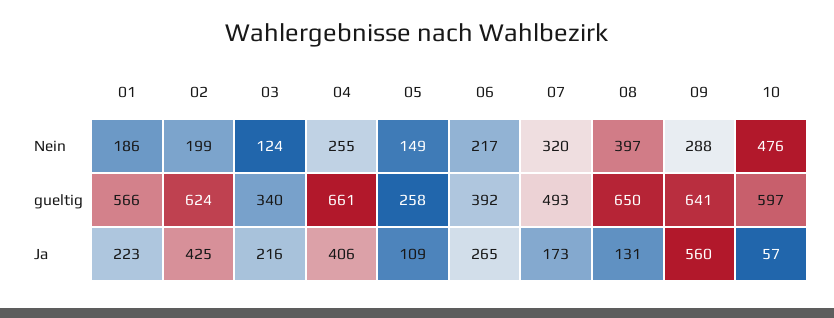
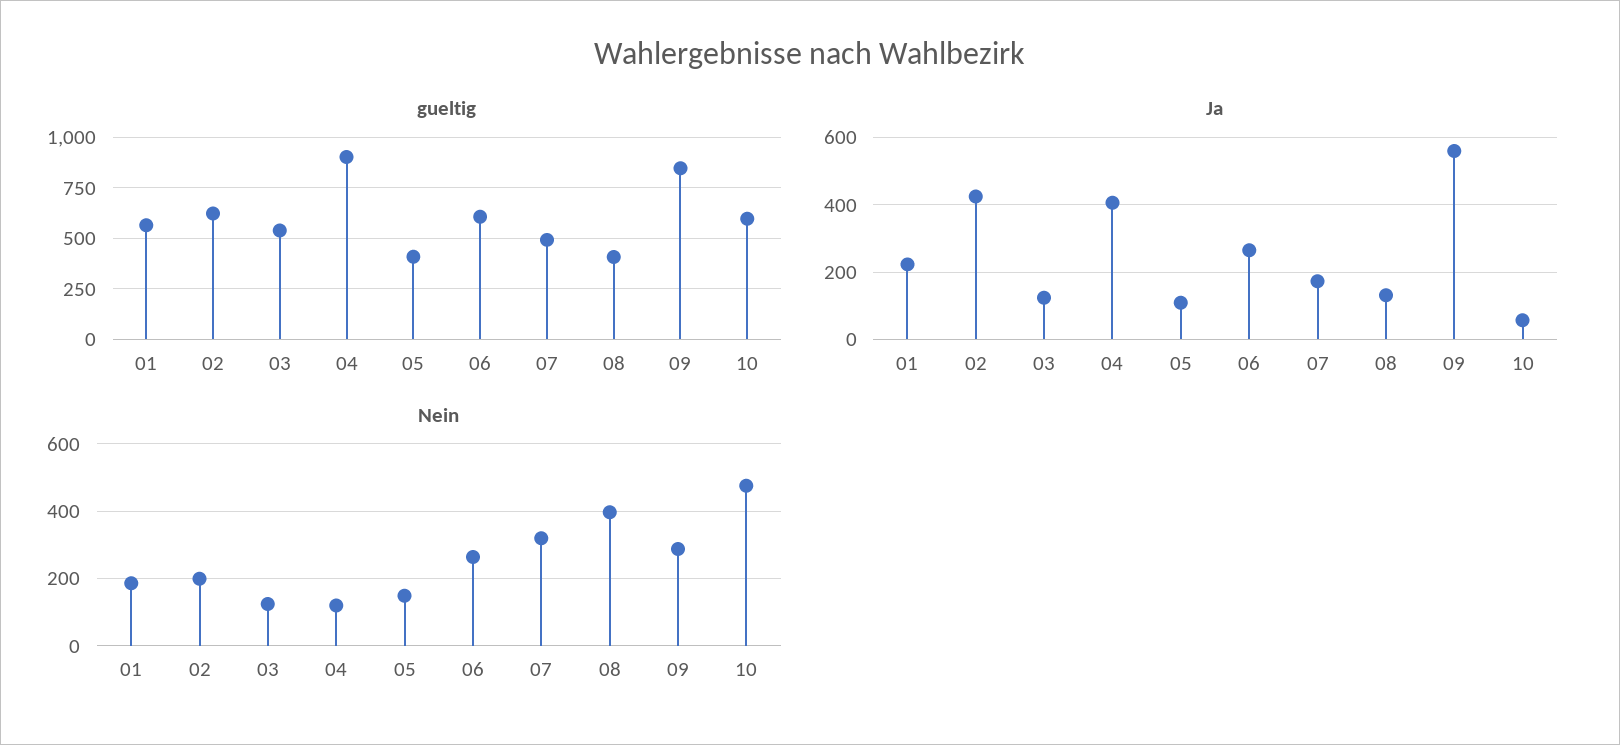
Nein, 04: 255 -> 120
Nein, 06: 217 -> 260
gueltig, 03: 340 -> 550
gueltig, 04: 661 -> 900
gueltig, 05: 258 -> 400
gueltig, 06: 392 -> 600
gueltig, 08: 650 -> 400
gueltig, 09: 641 -> 850
Ja, 03: 216 -> 120

